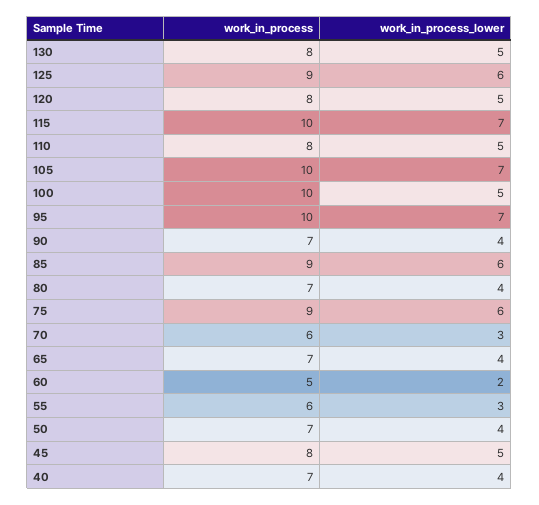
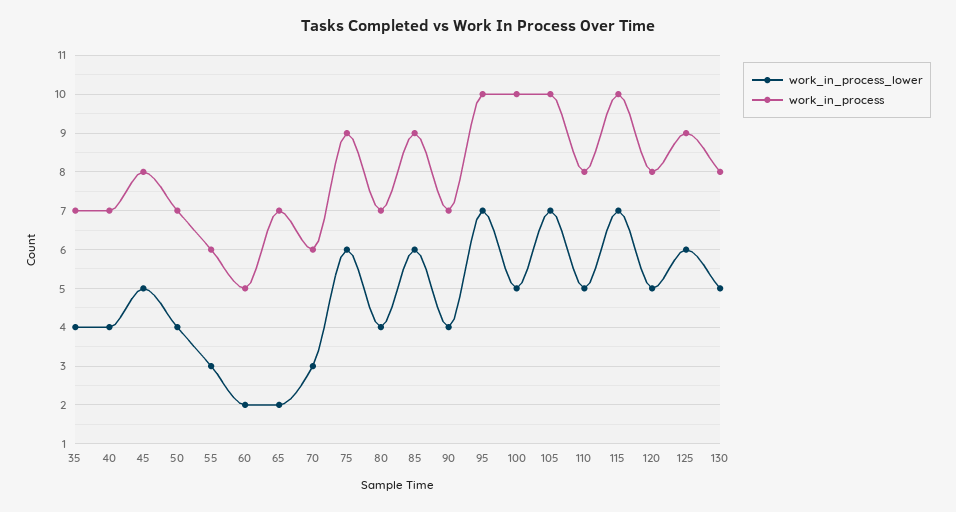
work_in_process_lower, 65: 4 -> 2
work_in_process_lower, 35: none -> 4
work_in_process, 35: none -> 7

